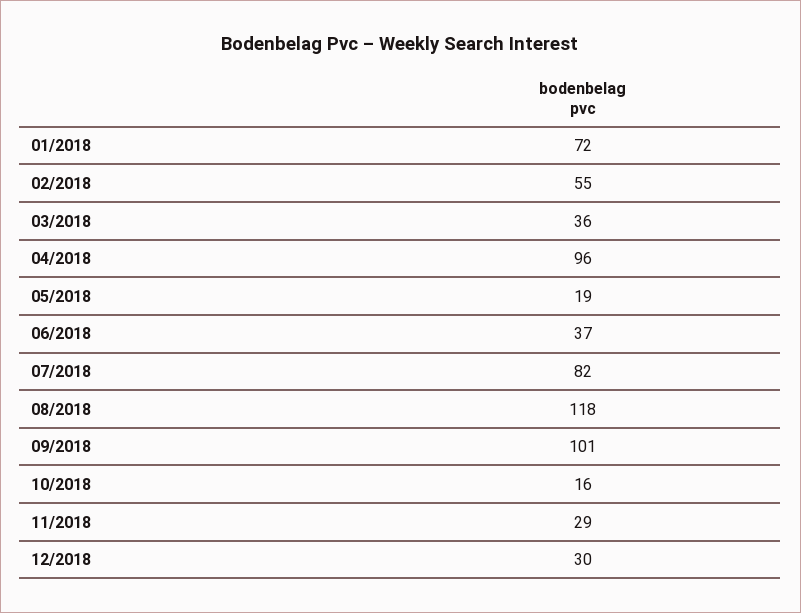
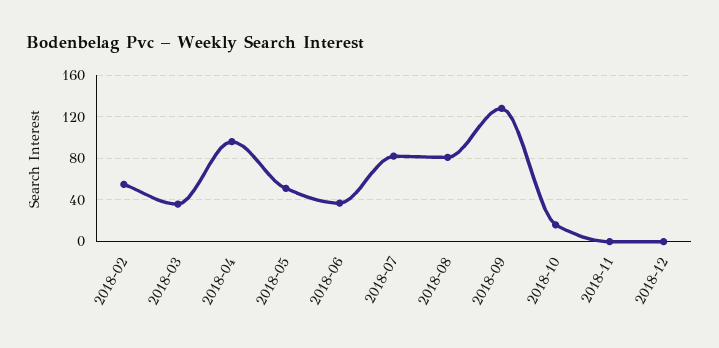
01/2018: 72 -> none
05/2018: 19 -> 50
08/2018: 118 -> 80
09/2018: 101 -> 130
11/2018: 29 -> 0
12/2018: 30 -> 0

